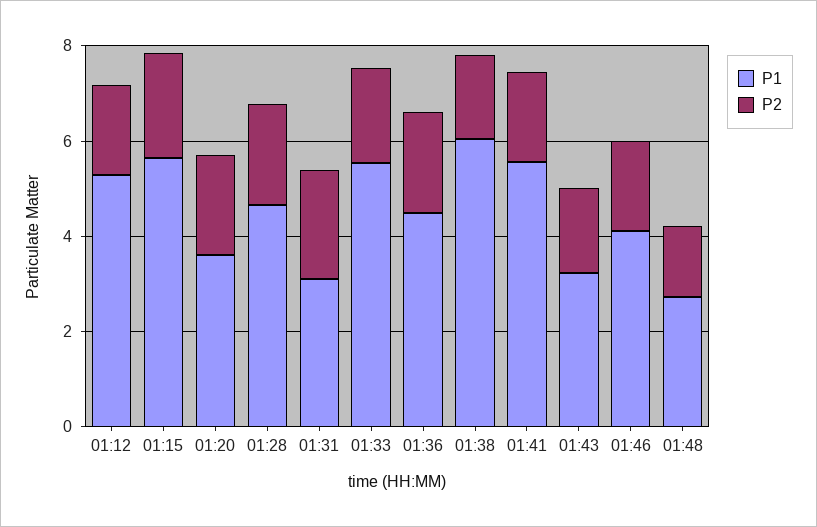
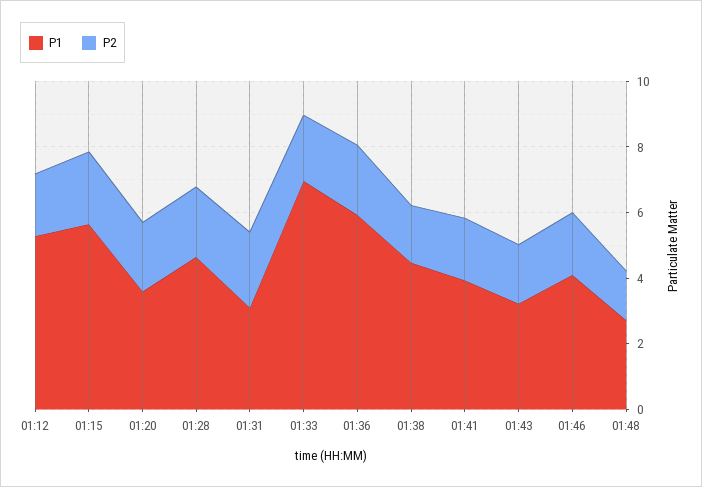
P1, 01:33: 5.5 -> 7
P1, 01:36: 4.5 -> 6
P1, 01:38: 6 -> 4.5
P1, 01:41: 5.5 -> 4

